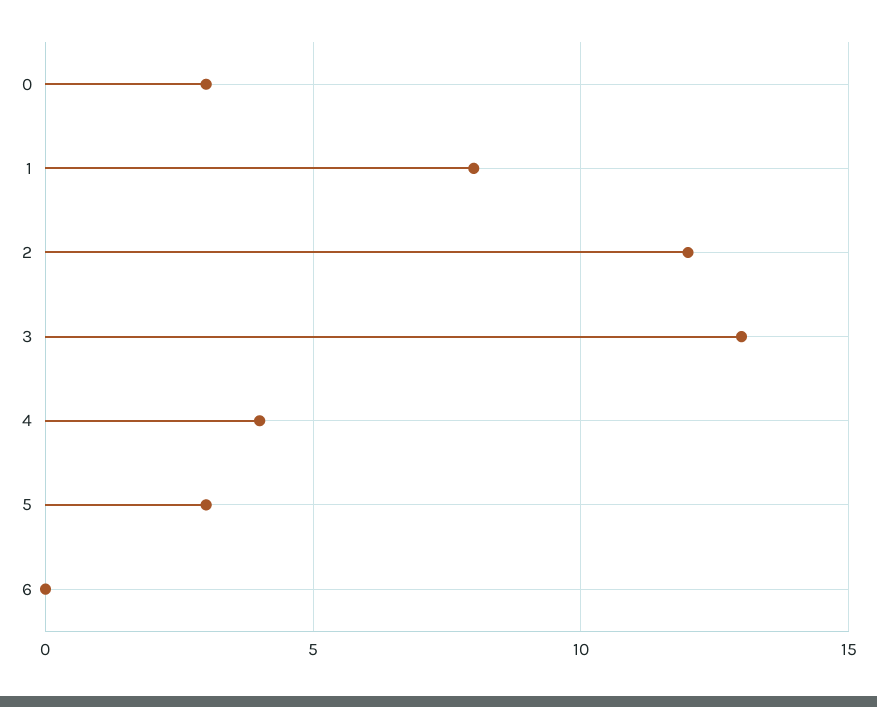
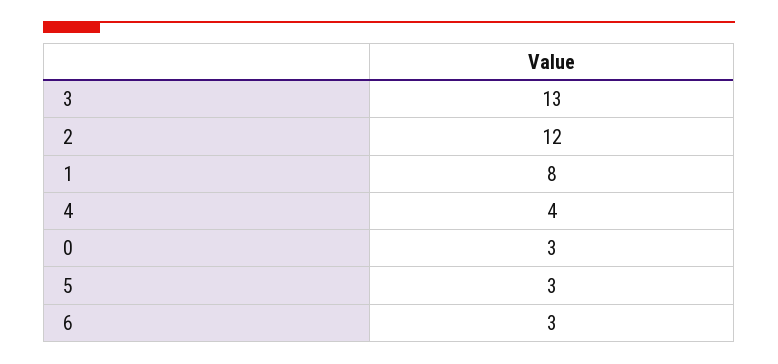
6: 0 -> 3

